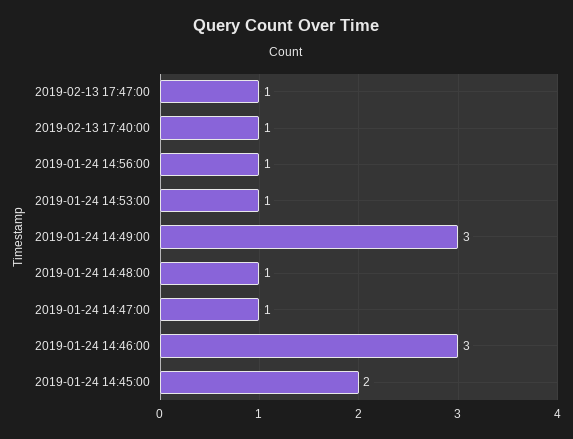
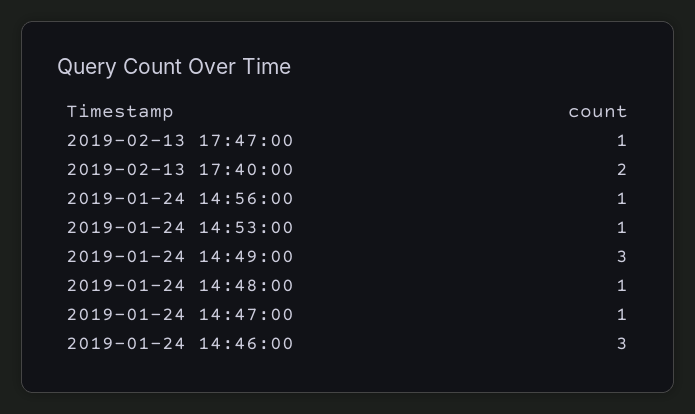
2019-02-13 17:40:00: 1 -> 2
2019-01-24 14:45:00: 2 -> none

